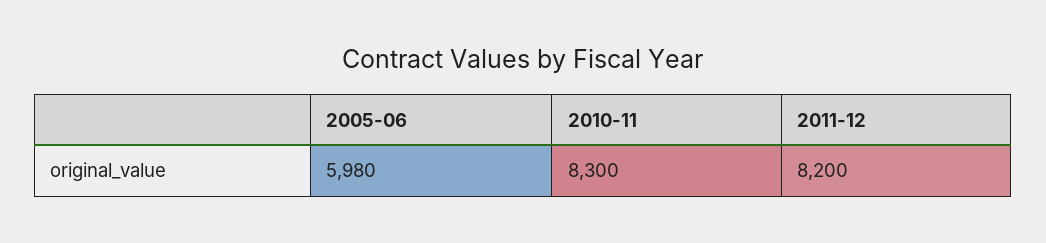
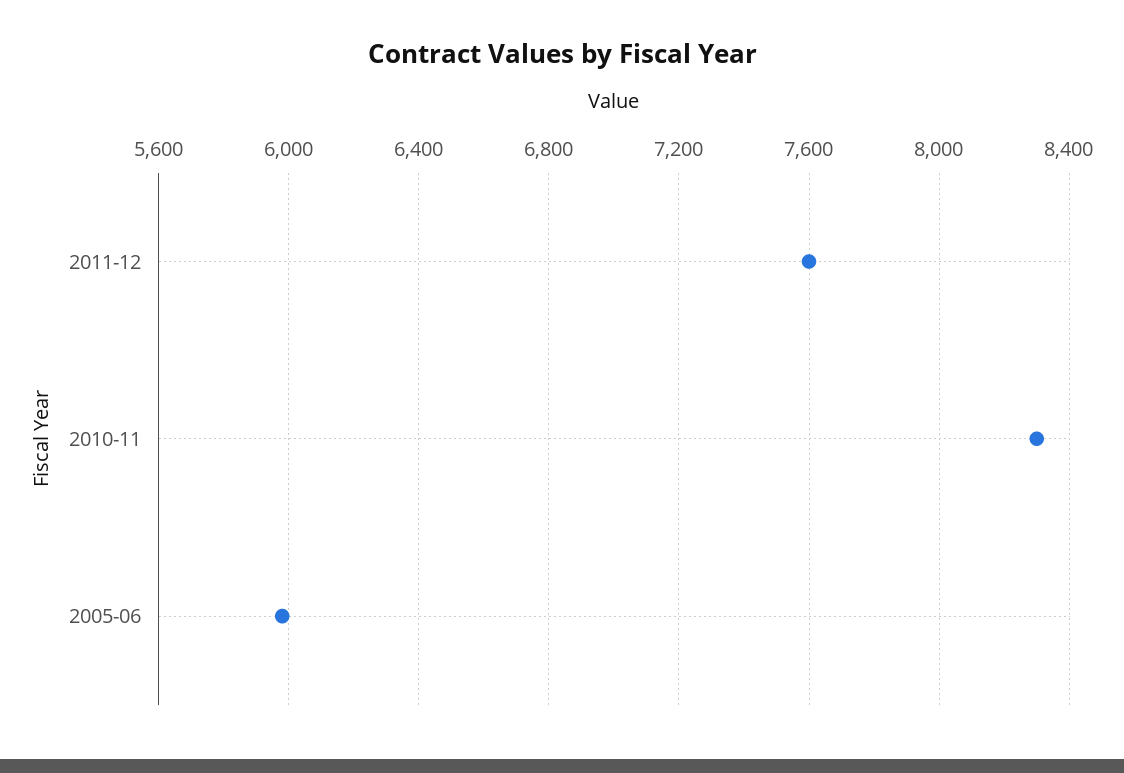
2011-12: 8200 -> 7600

